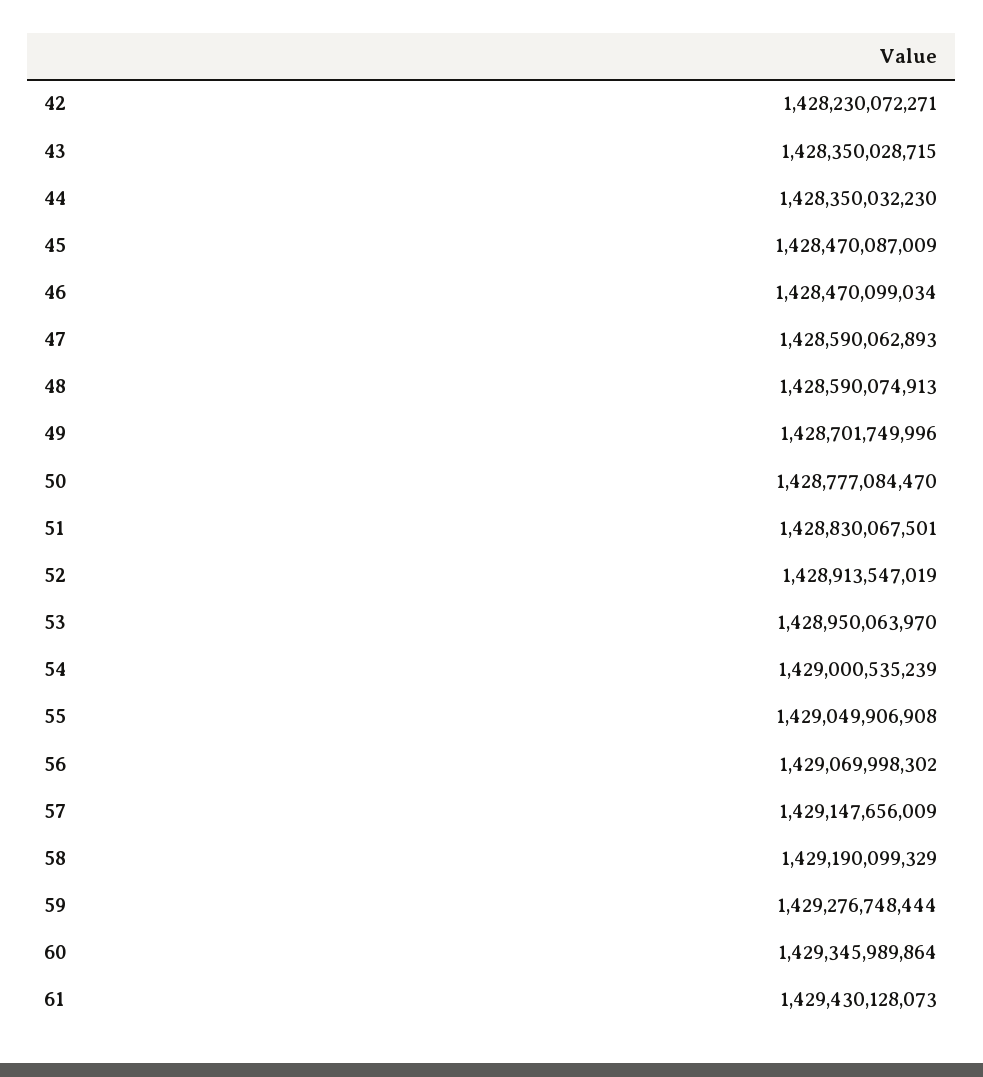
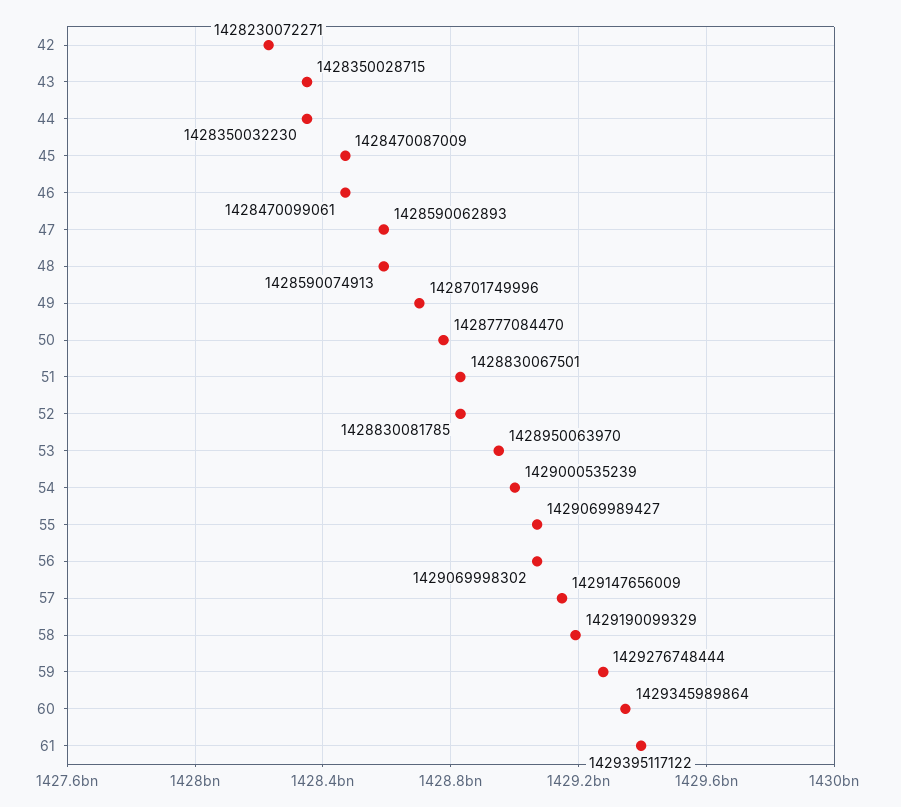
46: 1428470099034 -> 1428470099061
52: 1428913547019 -> 1428830081785
55: 1429049906908 -> 1429069989427
61: 1429430128073 -> 1429395117122

